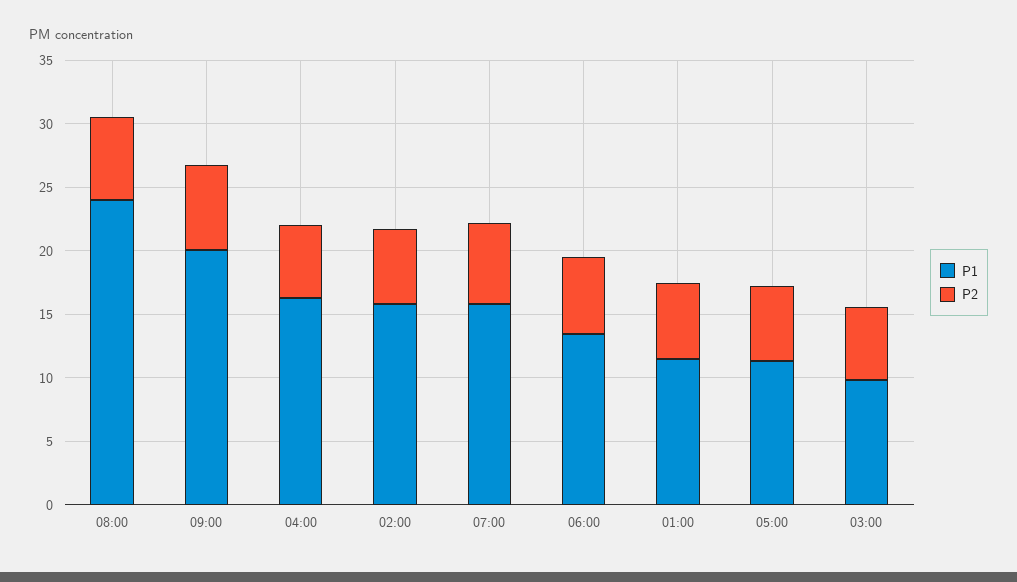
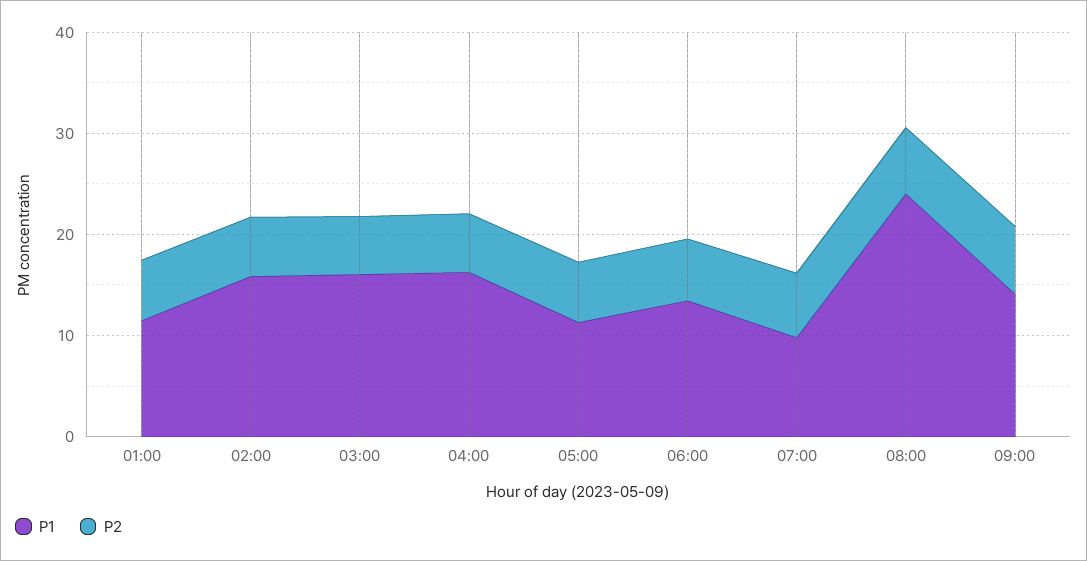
P1, 09:00: 20 -> 14
P1, 07:00: 16 -> 10
P1, 03:00: 10 -> 16

